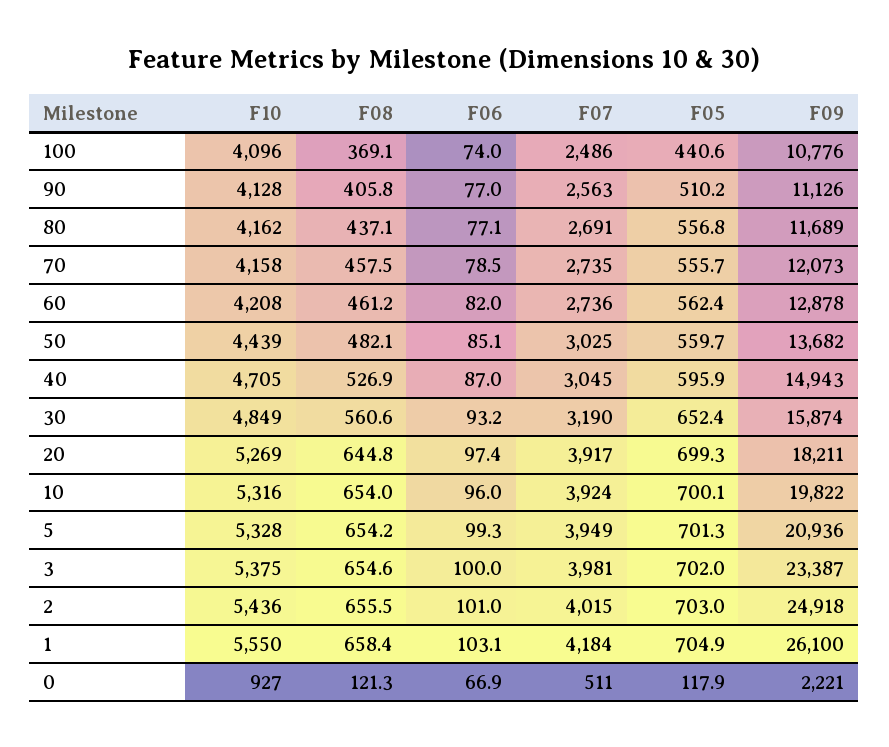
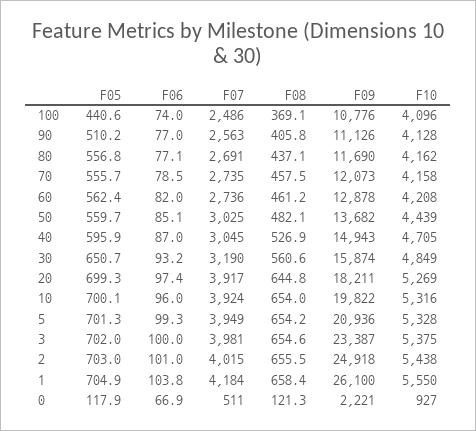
F09, 80: 11689 -> 11690
F05, 30: 652.4 -> 650.7
F10, 2: 5436 -> 5438
F06, 1: 103.1 -> 103.8

